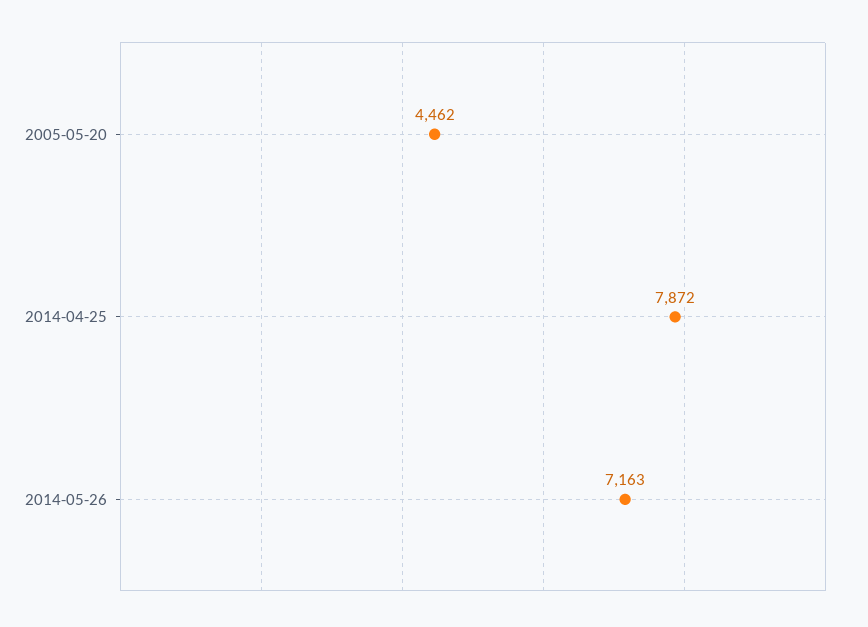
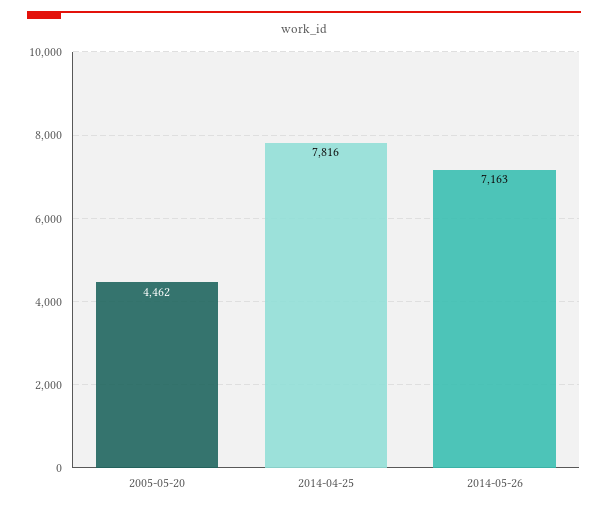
2014-04-25: 7872 -> 7816

